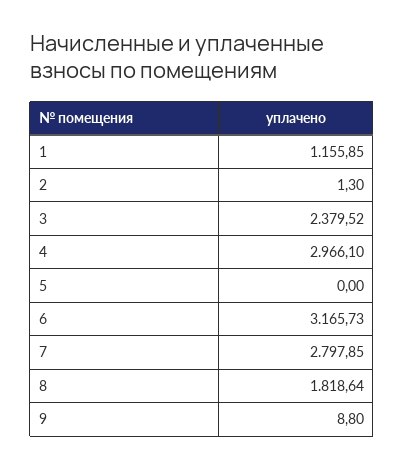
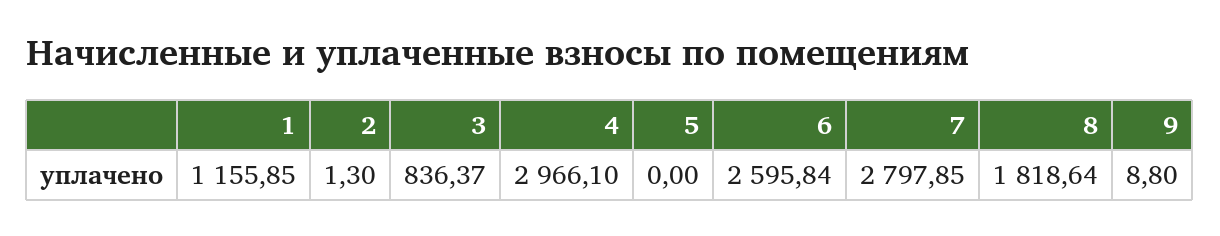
3: 2379.52 -> 836.37
6: 3165.73 -> 2595.84

